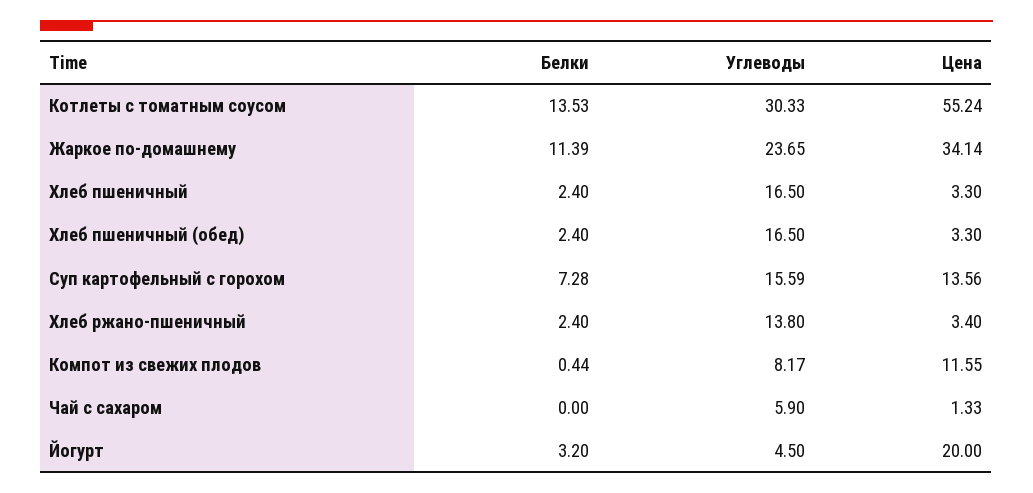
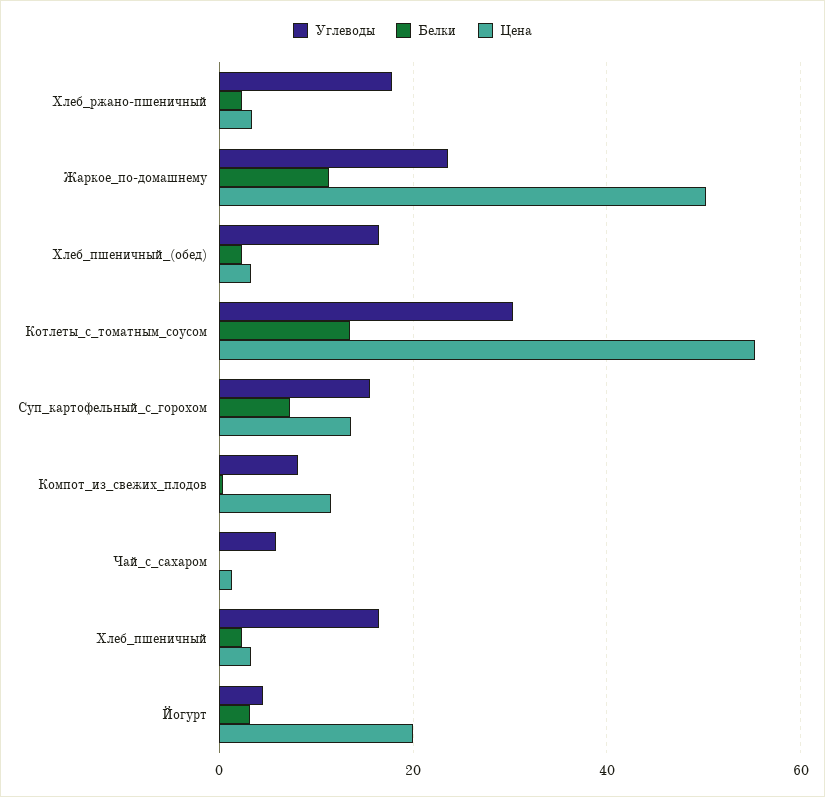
Цена, Жаркое по-домашнему: 34.14 -> 50
Углеводы, Хлеб ржано-пшеничный: 13.8 -> 18

